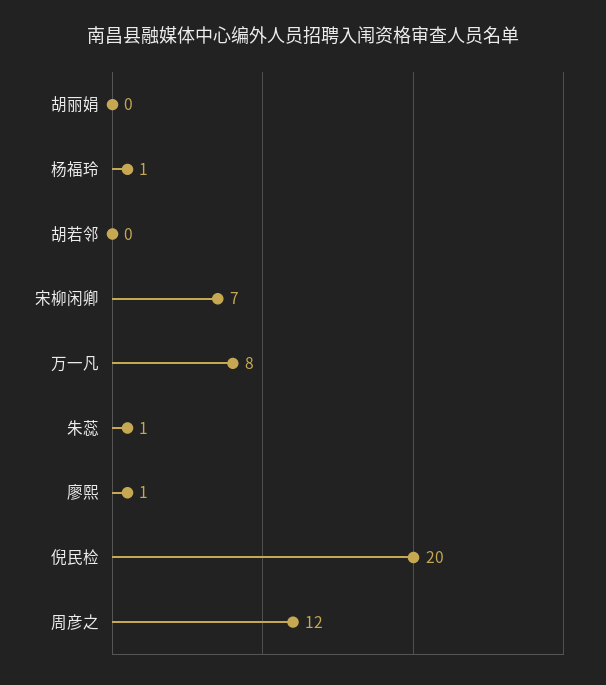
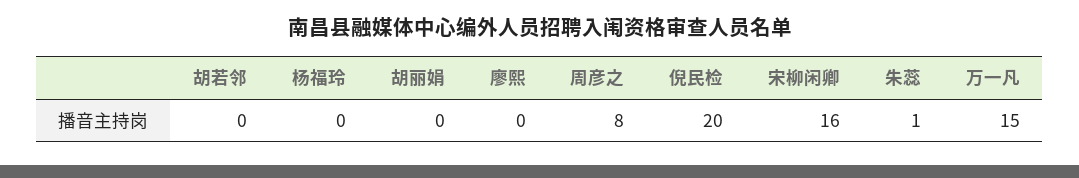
杨福玲: 1 -> 0
宋柳闲卿: 7 -> 16
万一凡: 8 -> 15
廖熙: 1 -> 0
周彦之: 12 -> 8

